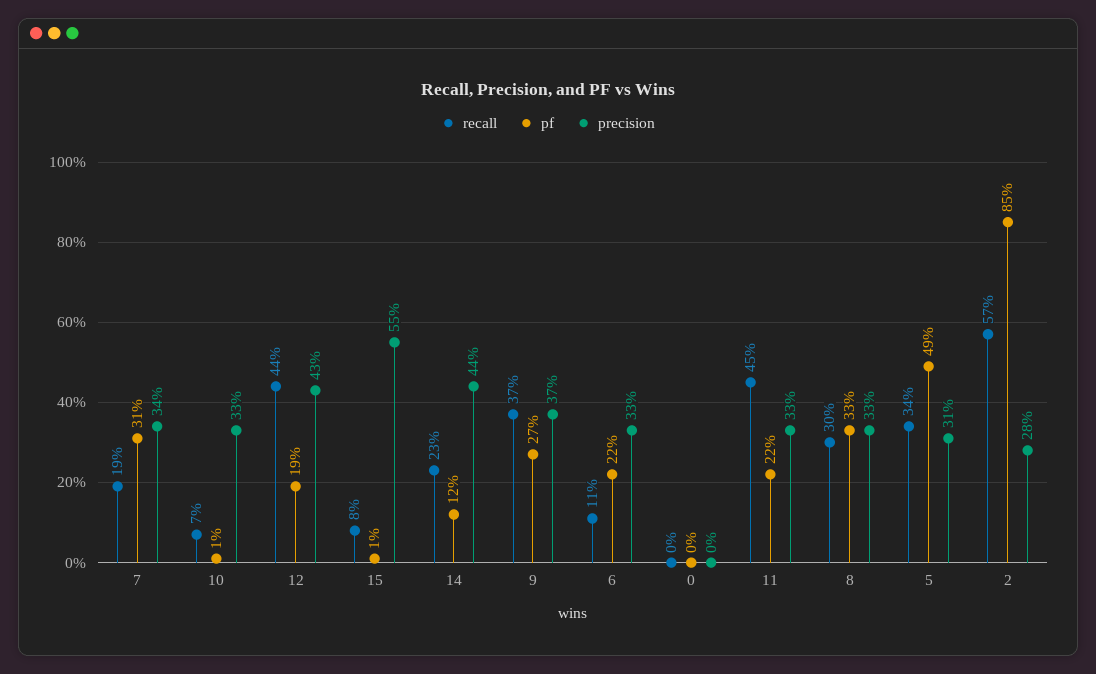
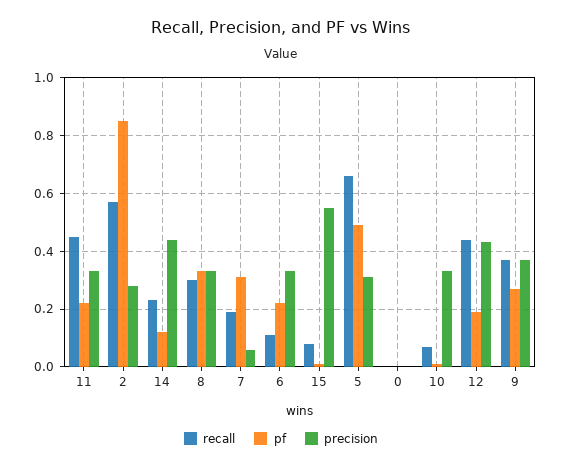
precision, 7: 0.34 -> 0.05
recall, 5: 0.34 -> 0.65

